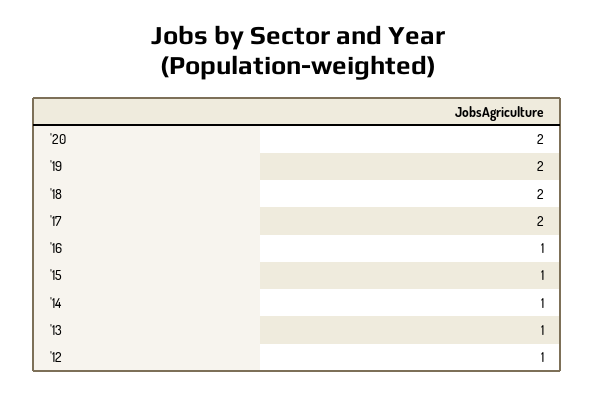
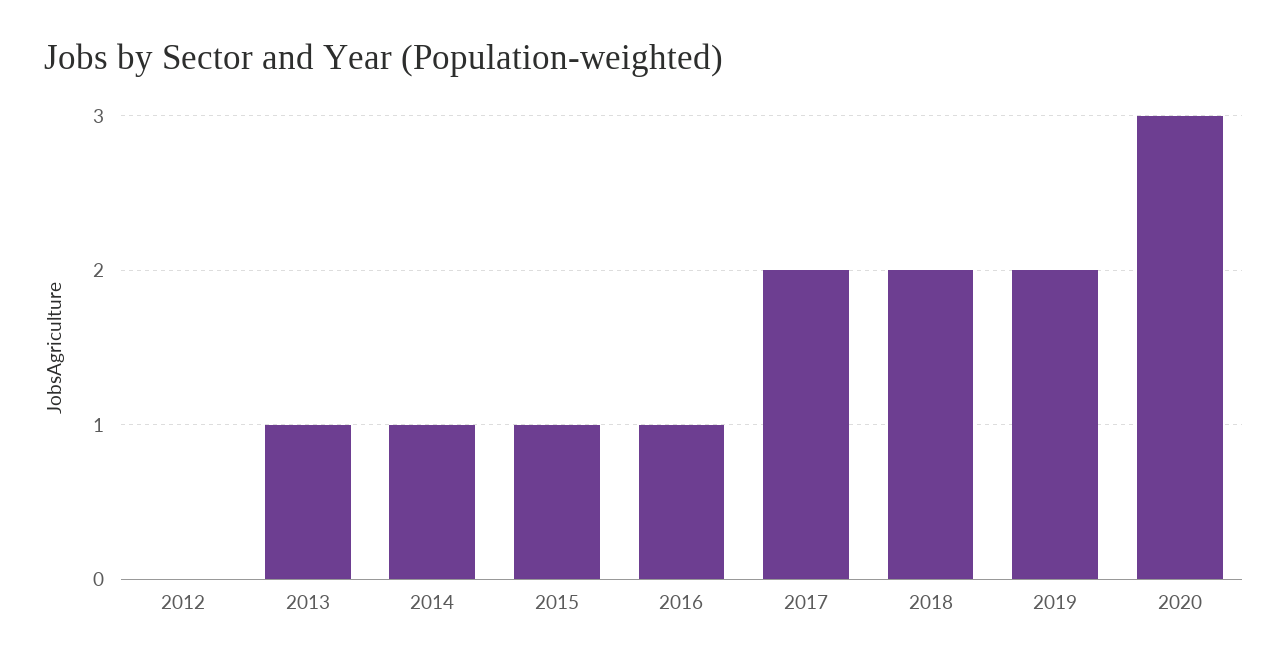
'20: 2 -> 3
'12: 1 -> 0

